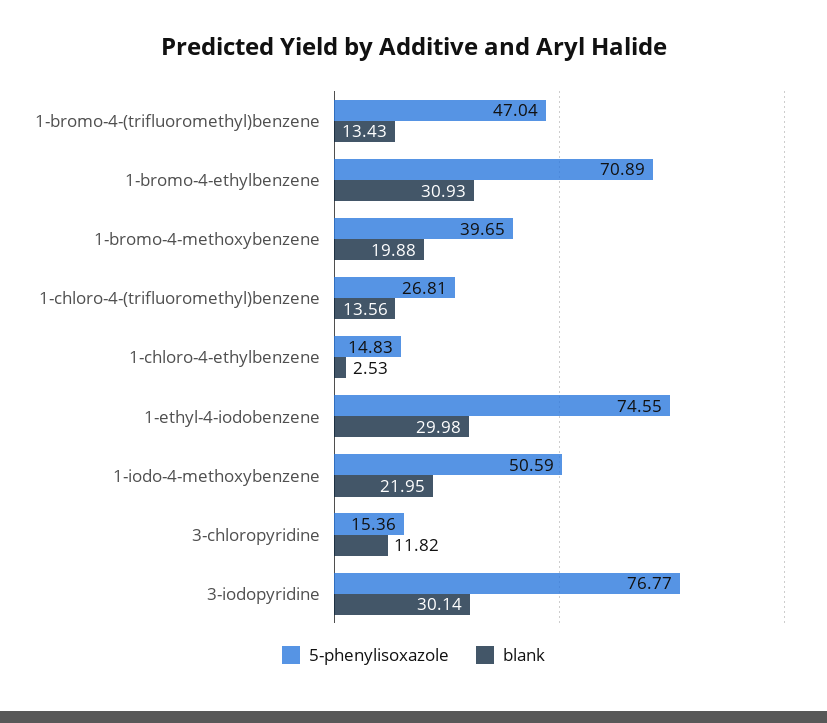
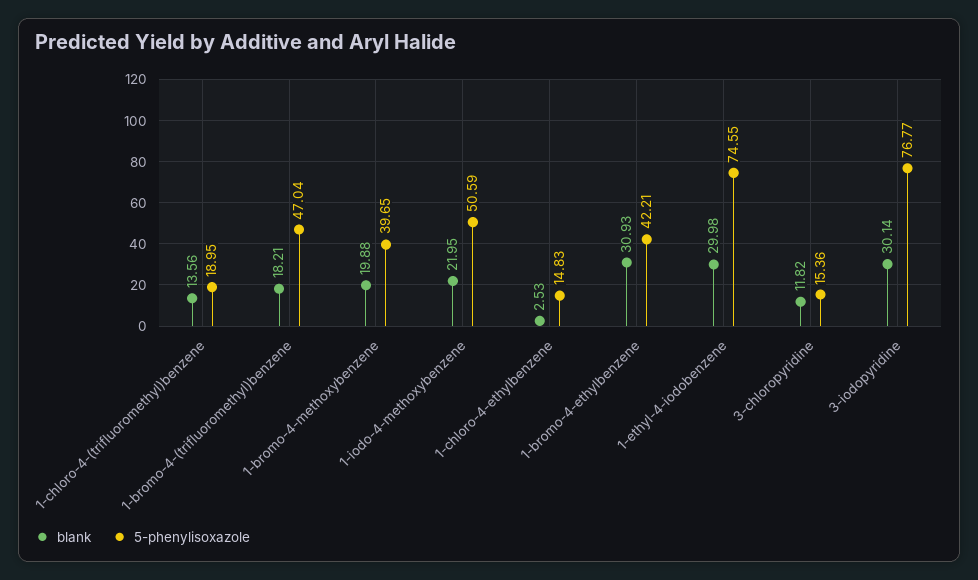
blank, 1-bromo-4-(trifluoromethyl)benzene: 13.43 -> 18.21
5-phenylisoxazole, 1-bromo-4-ethylbenzene: 70.89 -> 42.21
5-phenylisoxazole, 1-chloro-4-(trifluoromethyl)benzene: 26.81 -> 18.95

